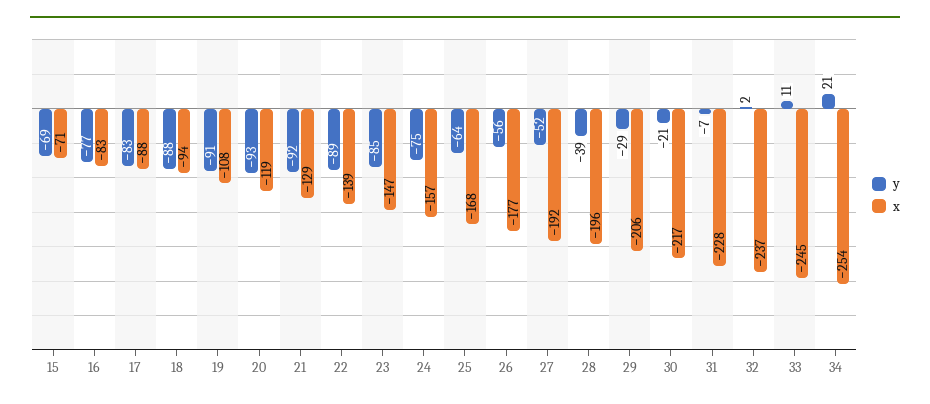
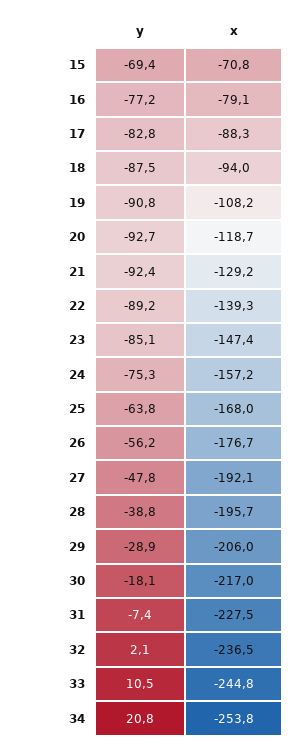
x, 16: -83 -> -79.1
y, 27: -52 -> -47.8
y, 30: -21 -> -18.1

